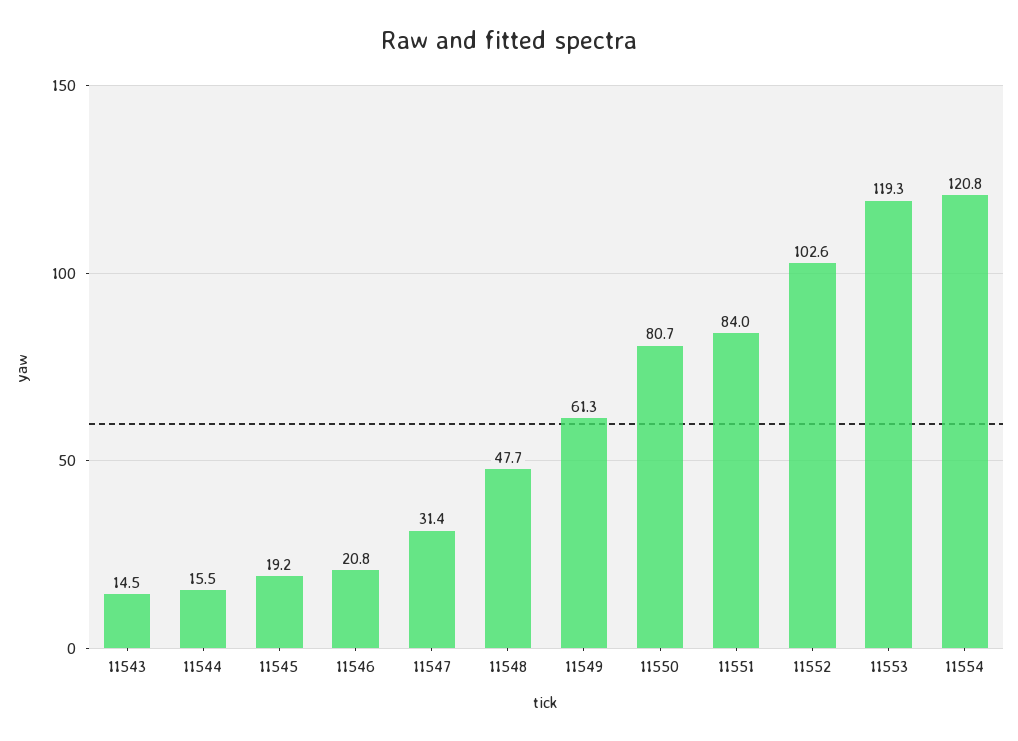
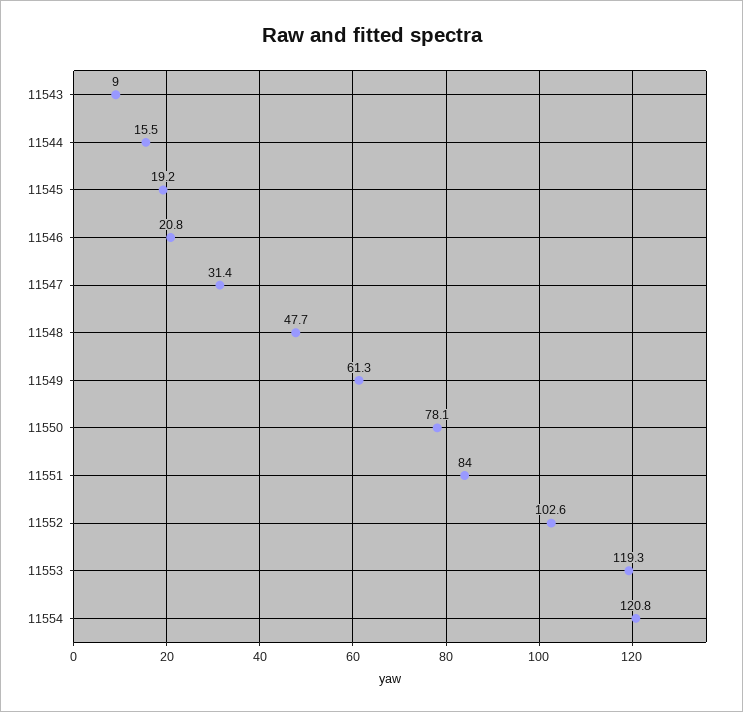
11543: 14.5 -> 9
11550: 80.7 -> 78.1

